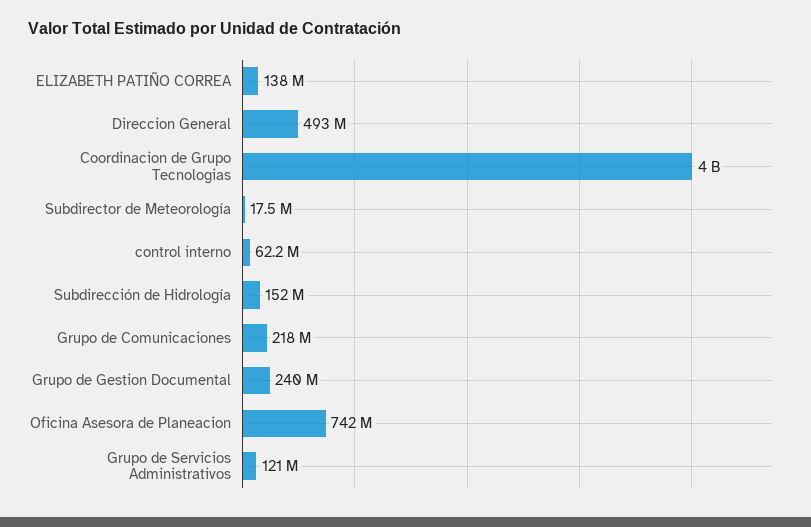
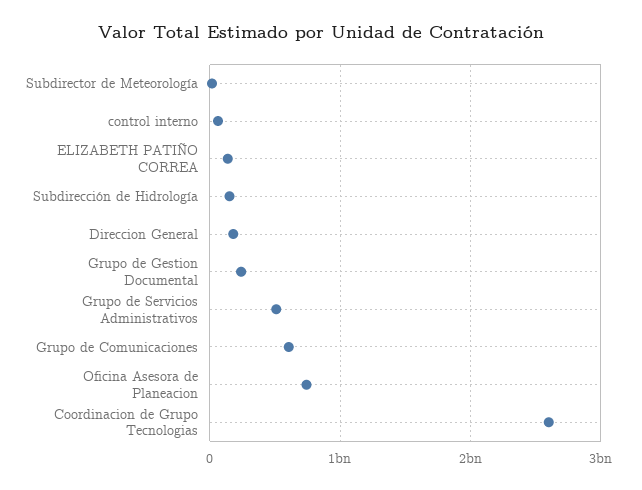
Direccion General: 493000000 -> 200000000
Coordinacion de Grupo Tecnologias: 4000000000 -> 2600000000
Grupo de Comunicaciones: 218000000 -> 600000000
Grupo de Servicios Administrativos: 121000000 -> 500000000

